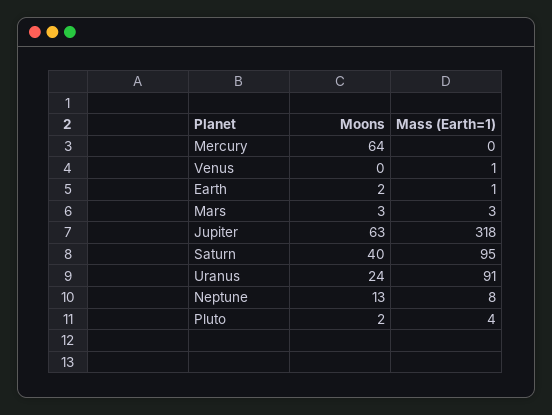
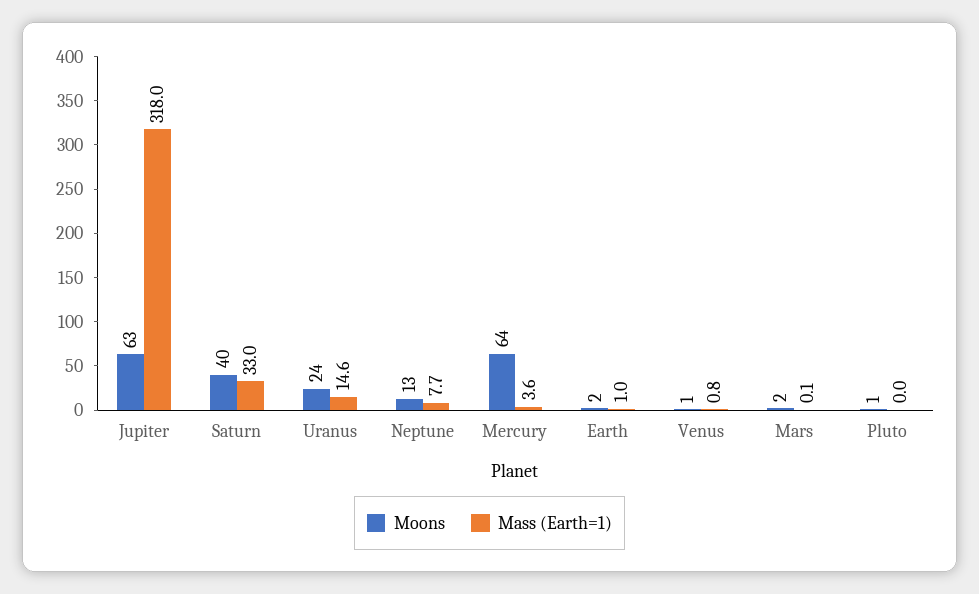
Mass (Earth=1), Mercury: 0 -> 3.6
Moons, Venus: 0 -> 1
Moons, Mars: 3 -> 2
Mass (Earth=1), Mars: 3 -> 0.1
Mass (Earth=1), Saturn: 95 -> 33
Mass (Earth=1), Uranus: 91 -> 14.6
Moons, Pluto: 2 -> 1
Mass (Earth=1), Pluto: 4 -> 0

